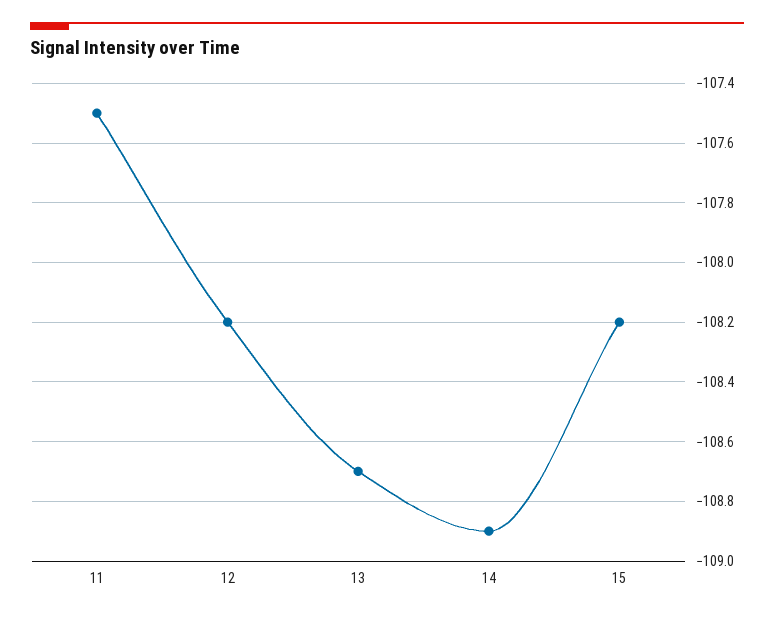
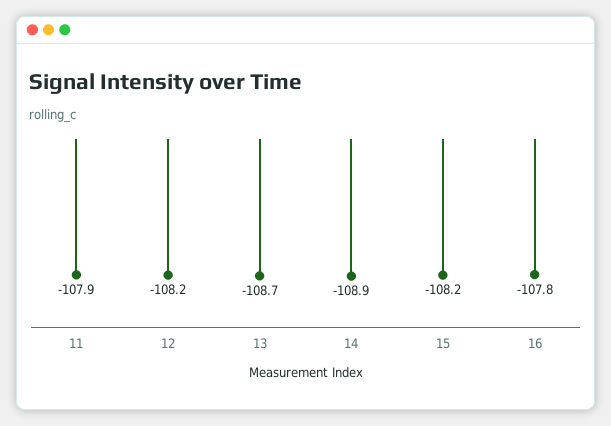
11: -107.5 -> -107.9
16: none -> -107.8

